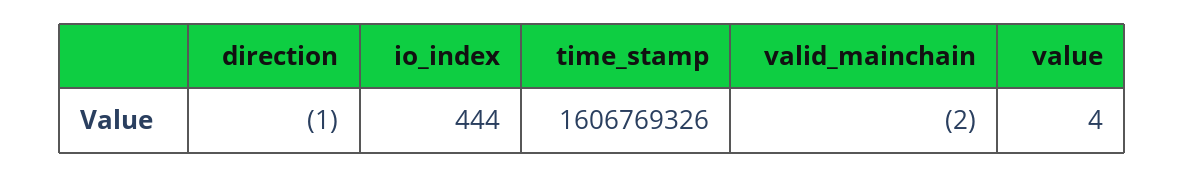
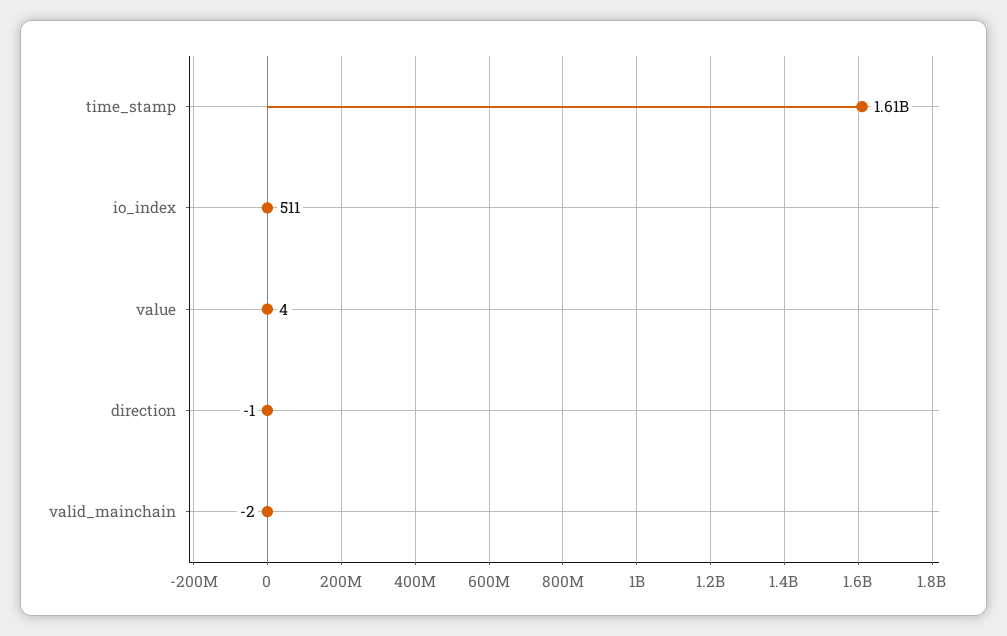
io_index: 444 -> 511

